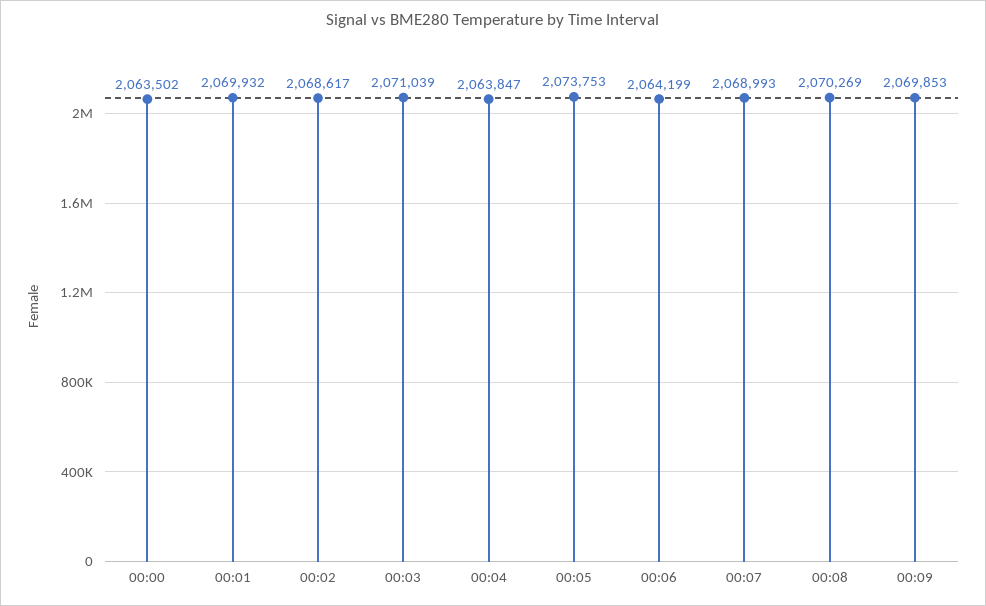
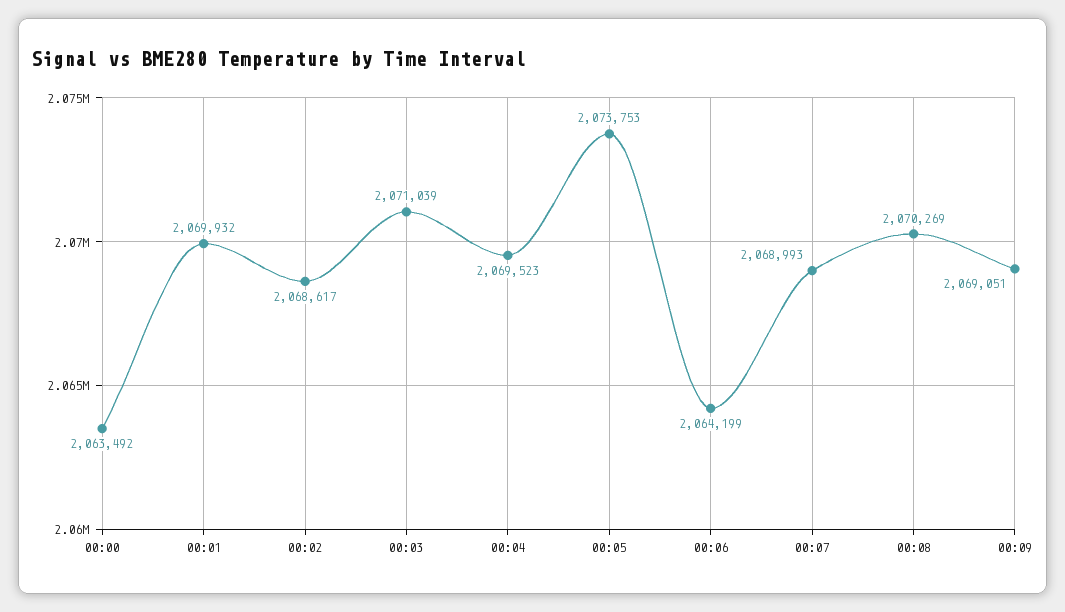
00:00: 2063502 -> 2063492
00:04: 2063847 -> 2069523
00:09: 2069853 -> 2069051

